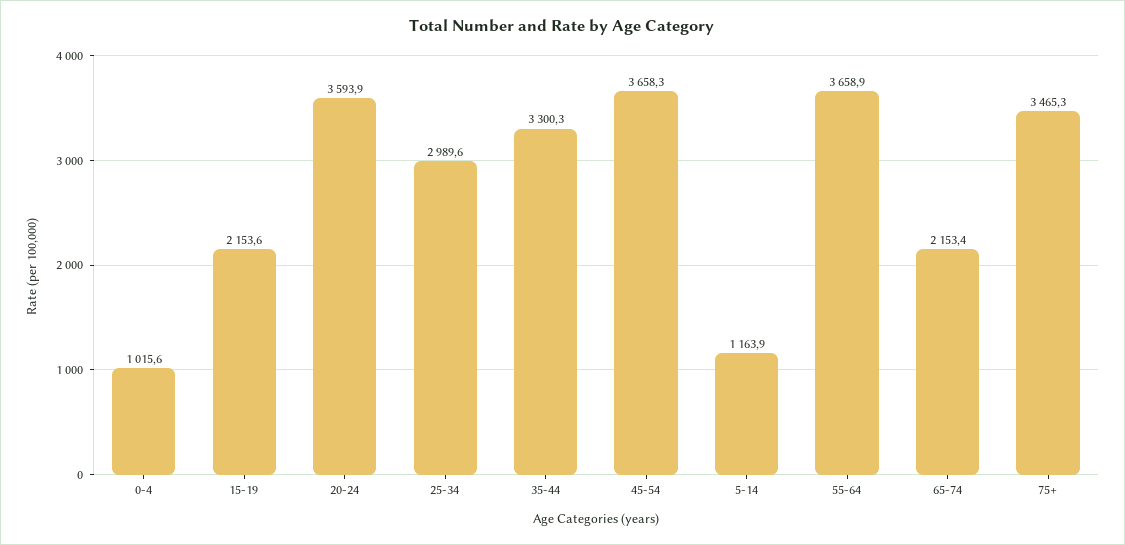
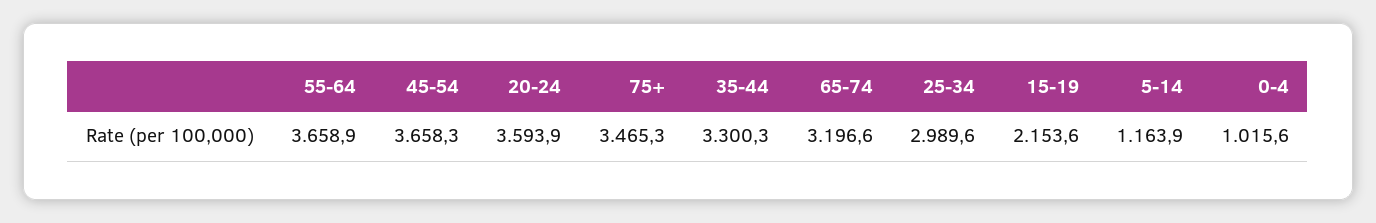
65-74: 2153.4 -> 3196.6

